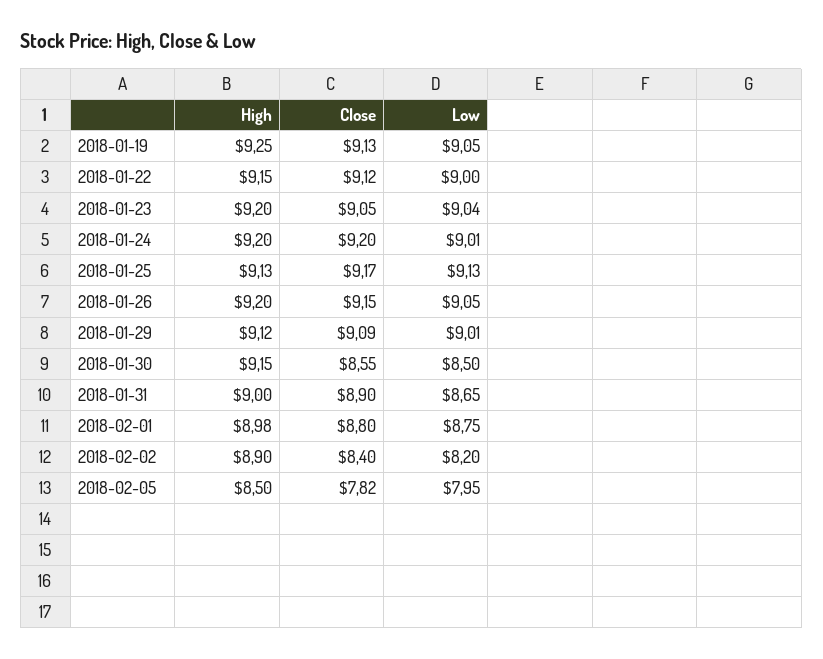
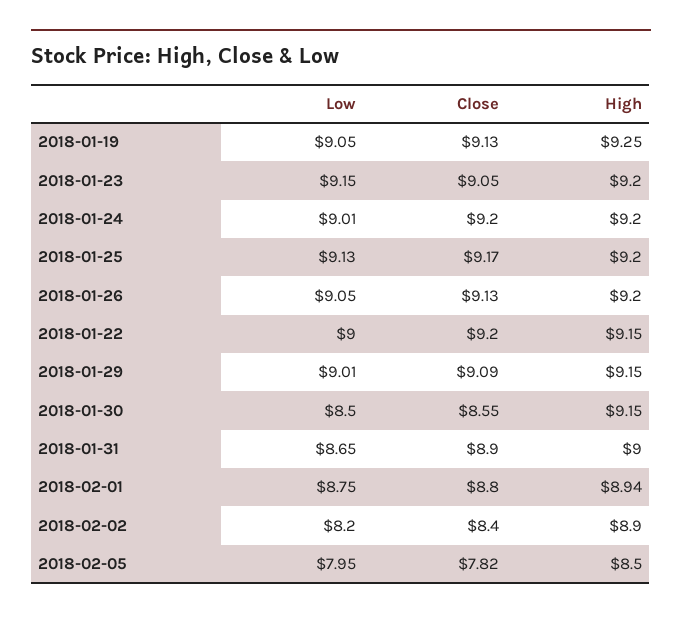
Close, 2018-01-22: 9.12 -> 9.2
Low, 2018-01-23: 9.04 -> 9.15
High, 2018-01-25: 9.13 -> 9.2
Close, 2018-01-26: 9.15 -> 9.13
High, 2018-01-29: 9.12 -> 9.15
High, 2018-02-01: 8.98 -> 8.94

